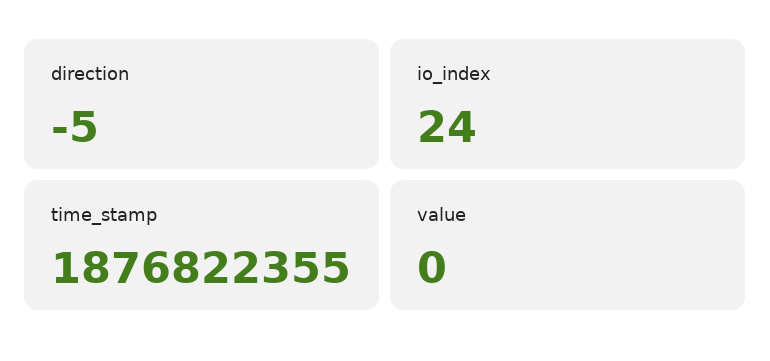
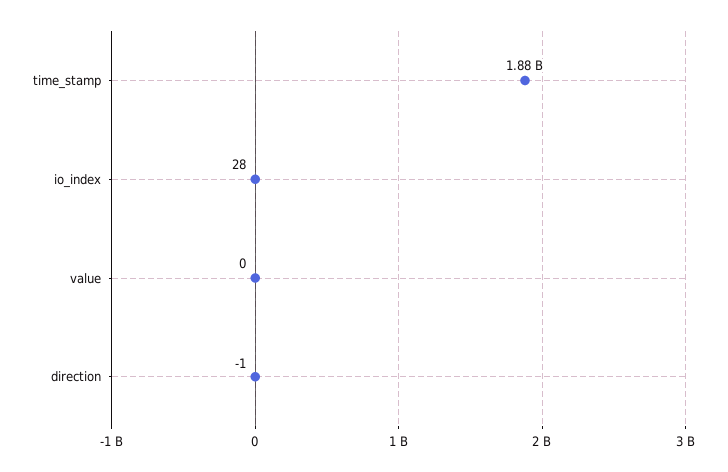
direction: -5 -> -1
io_index: 24 -> 28

